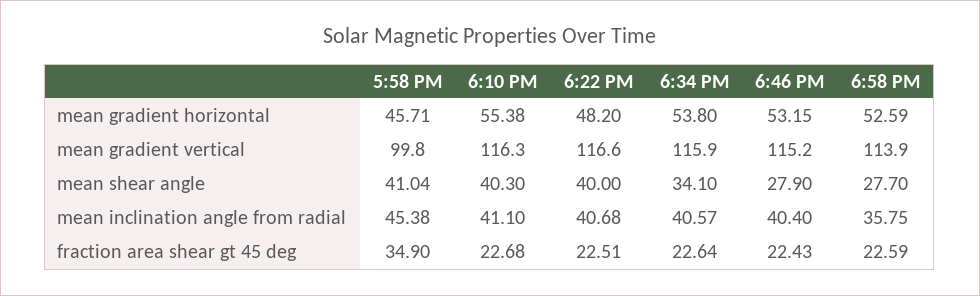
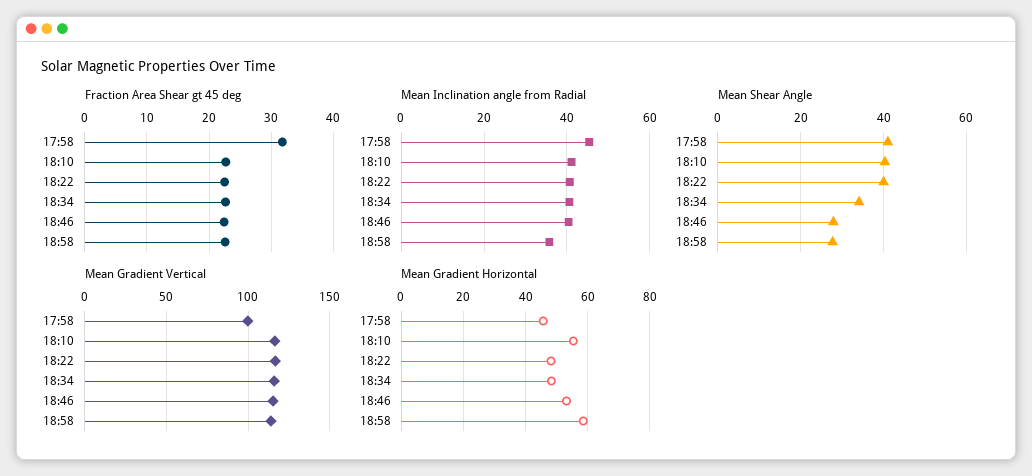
mean gradient horizontal, 6:34 PM: 53.8 -> 48
mean gradient horizontal, 6:58 PM: 52.59 -> 58
fraction area shear gt 45 deg, 5:58 PM: 34.9 -> 32

